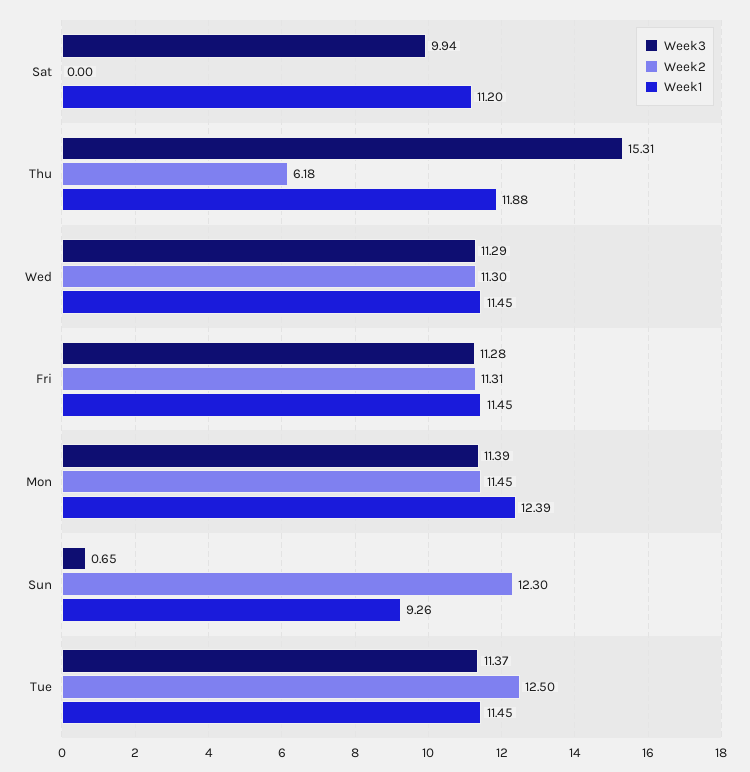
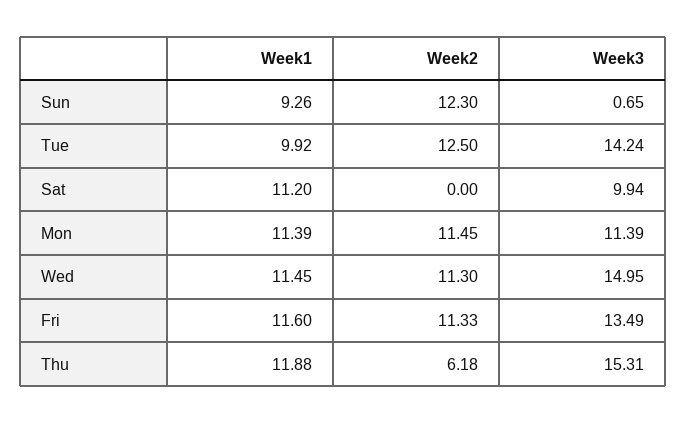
Week3, Wed: 11.29 -> 14.95
Week3, Fri: 11.28 -> 13.49
Week2, Fri: 11.31 -> 11.33
Week1, Fri: 11.45 -> 11.6
Week1, Mon: 12.39 -> 11.39
Week3, Tue: 11.37 -> 14.24
Week1, Tue: 11.45 -> 9.92

